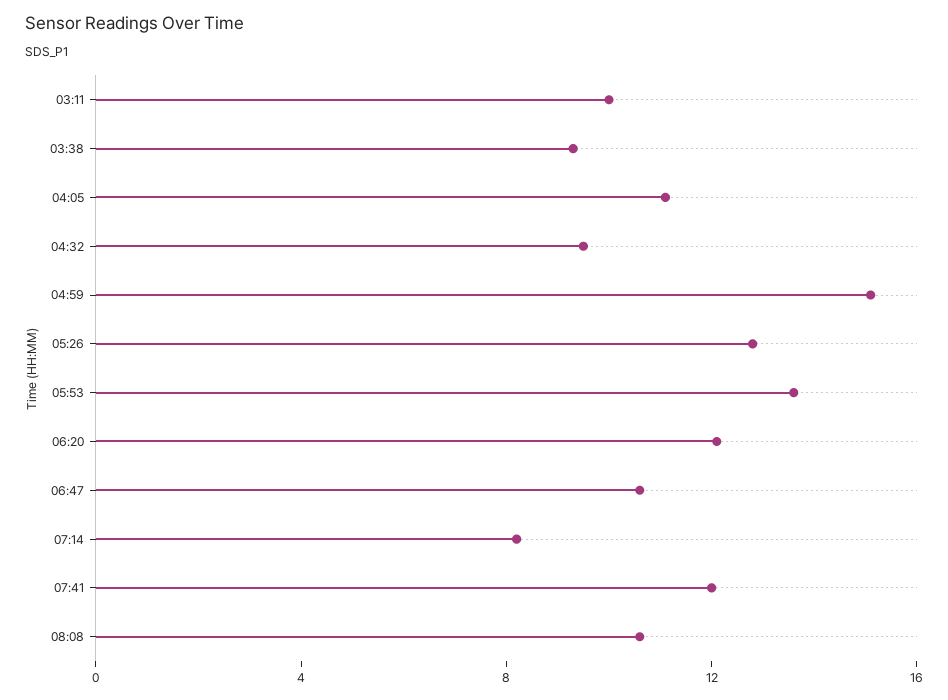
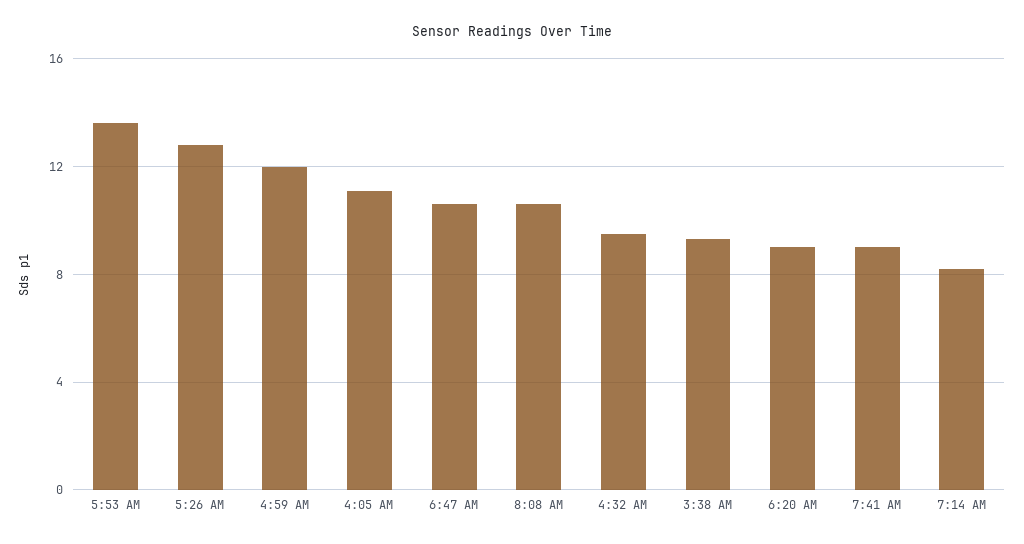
03:11: 10 -> none
04:59: 15 -> 12
06:20: 12 -> 9
07:41: 12 -> 9

